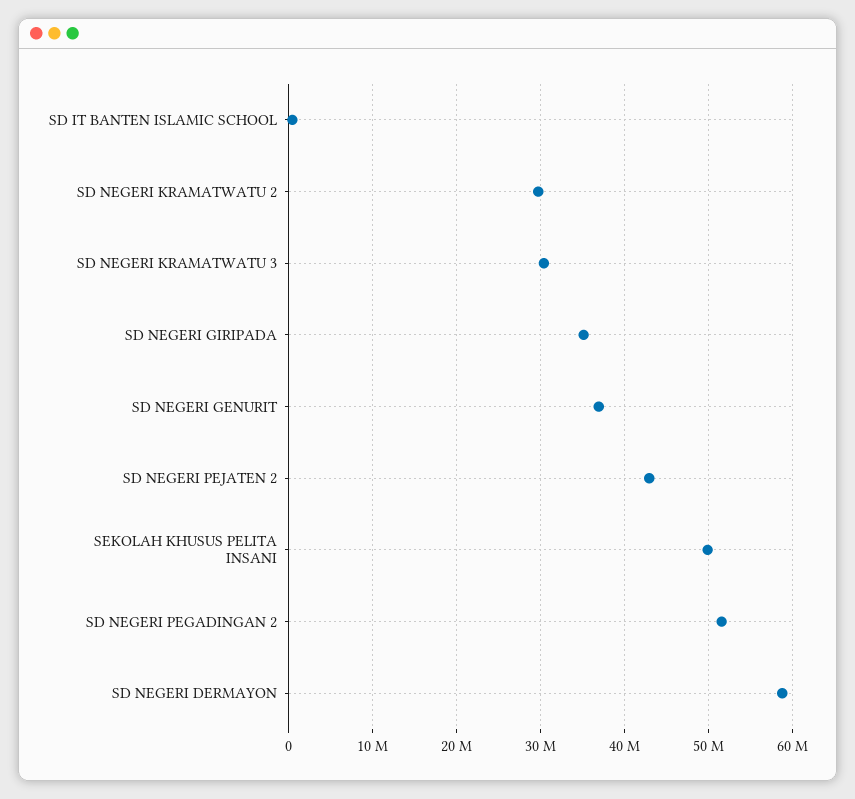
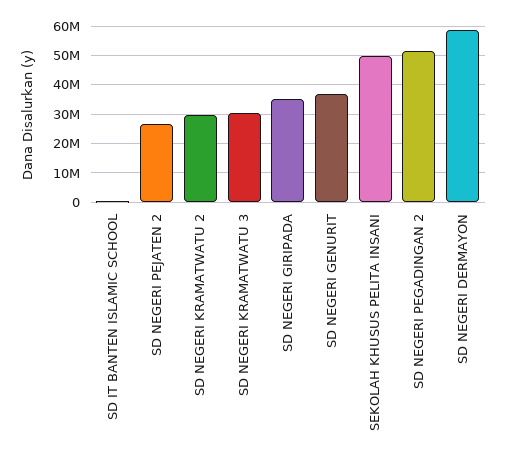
SD NEGERI PEJATEN 2: 43000000 -> 27500000

